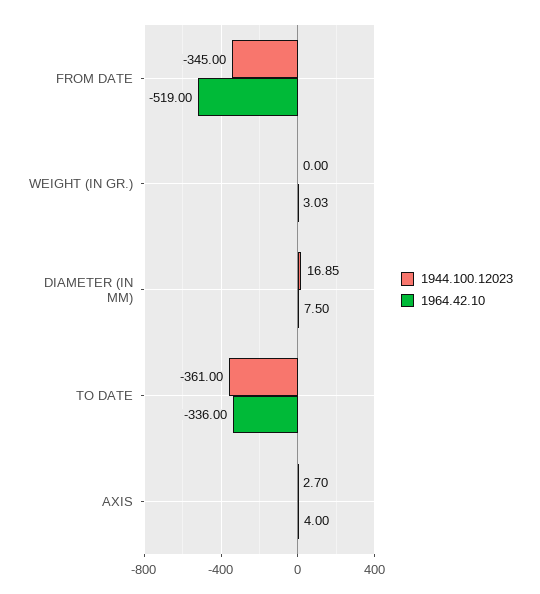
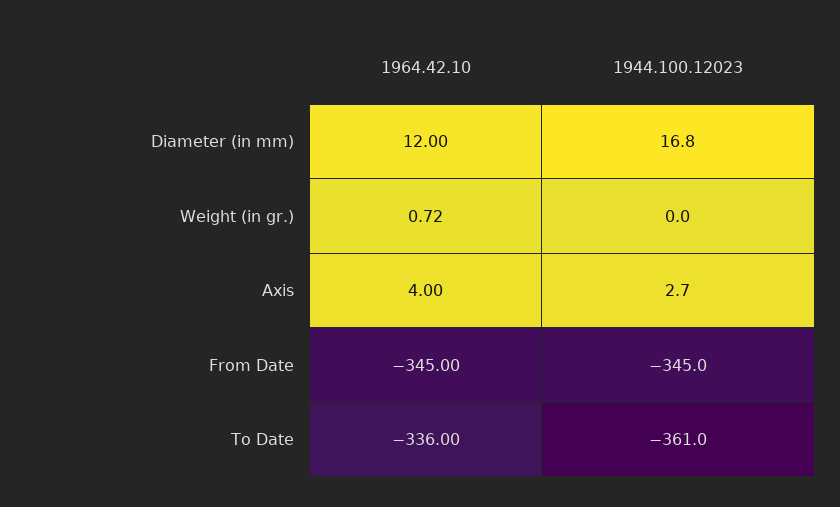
1964.42.10, FROM DATE: -519 -> -345
1964.42.10, WEIGHT (IN GR.): 3.03 -> 0.72
1944.100.12023, DIAMETER (IN MM): 16.85 -> 16.8
1964.42.10, DIAMETER (IN MM): 7.5 -> 12

